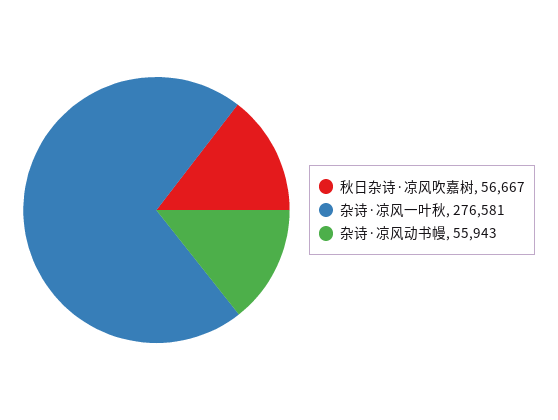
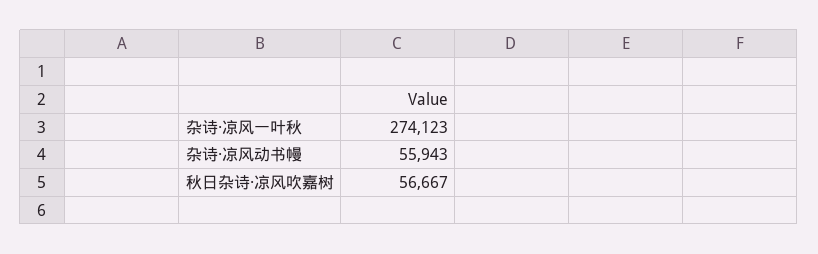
杂诗·凉风一叶秋: 276581 -> 274123

